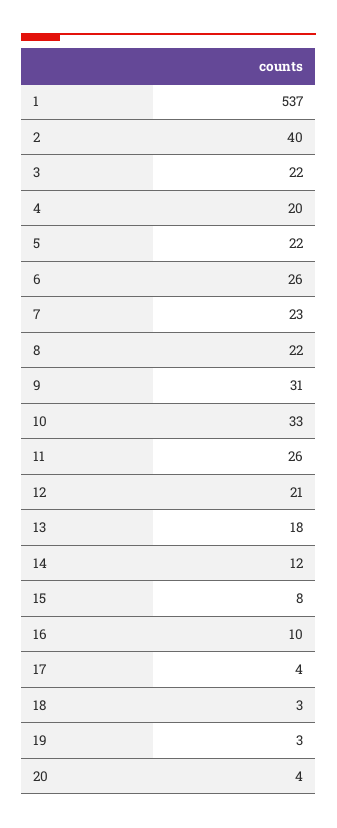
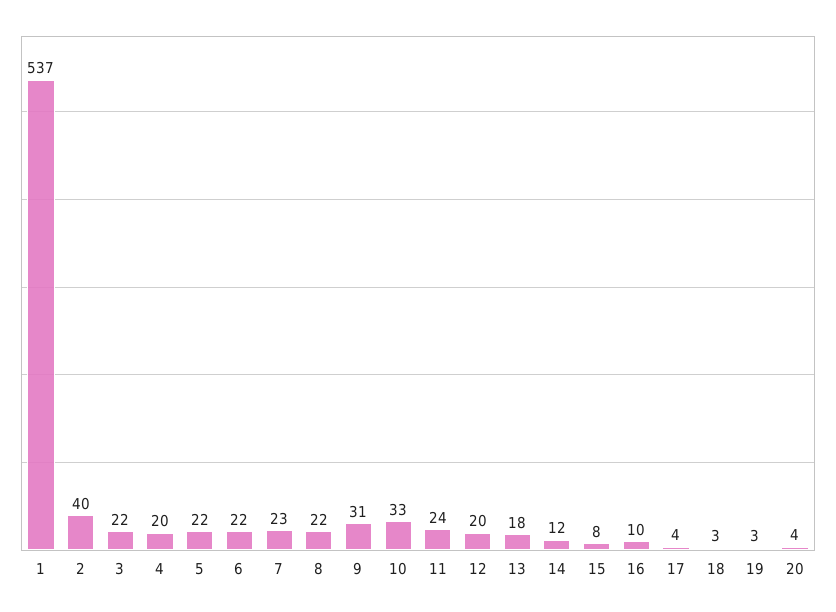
6: 26 -> 22
11: 26 -> 24
12: 21 -> 20

